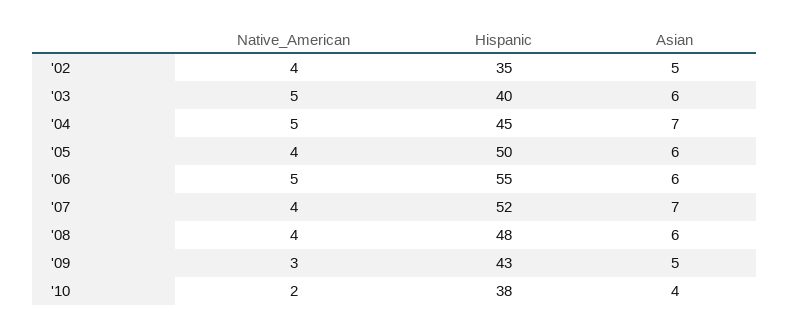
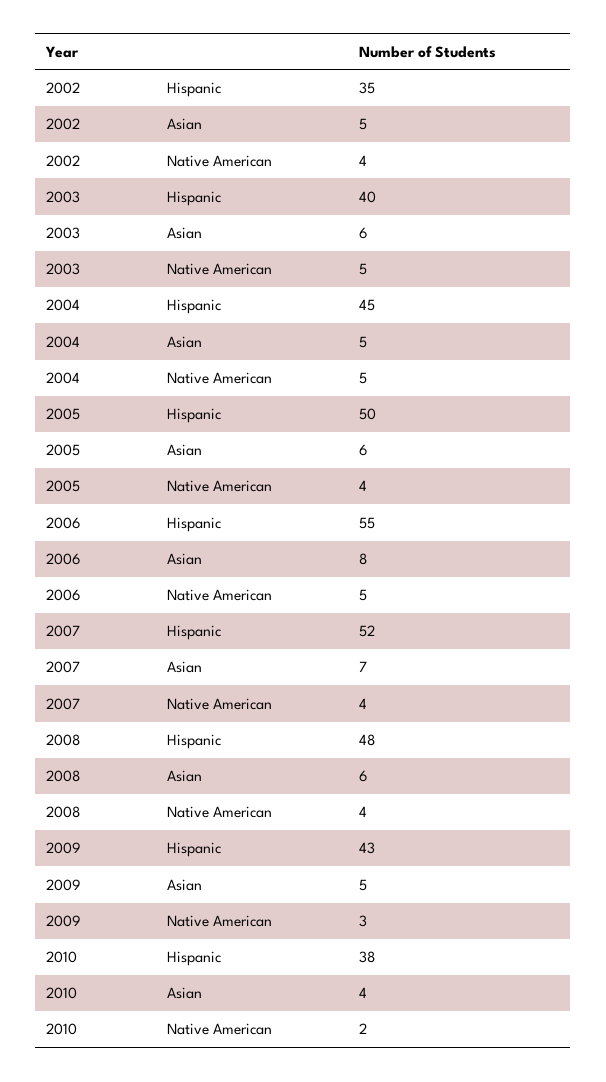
Asian, '04: 7 -> 5
Asian, '06: 6 -> 8

